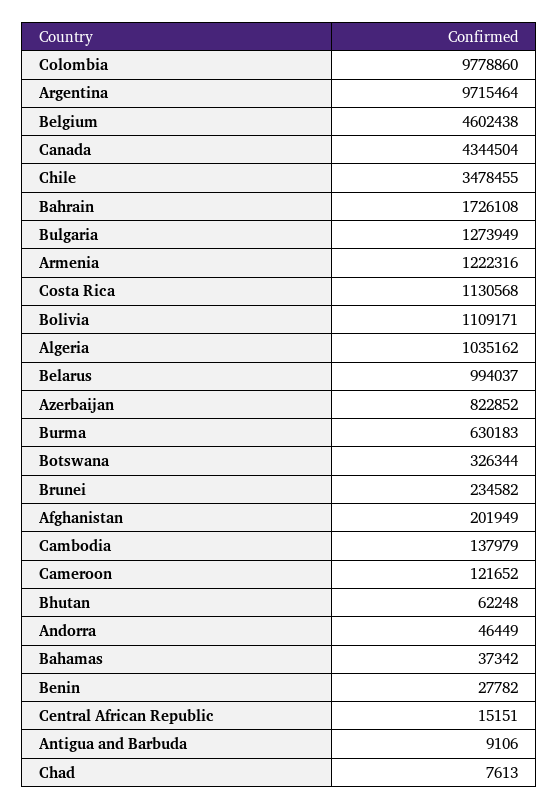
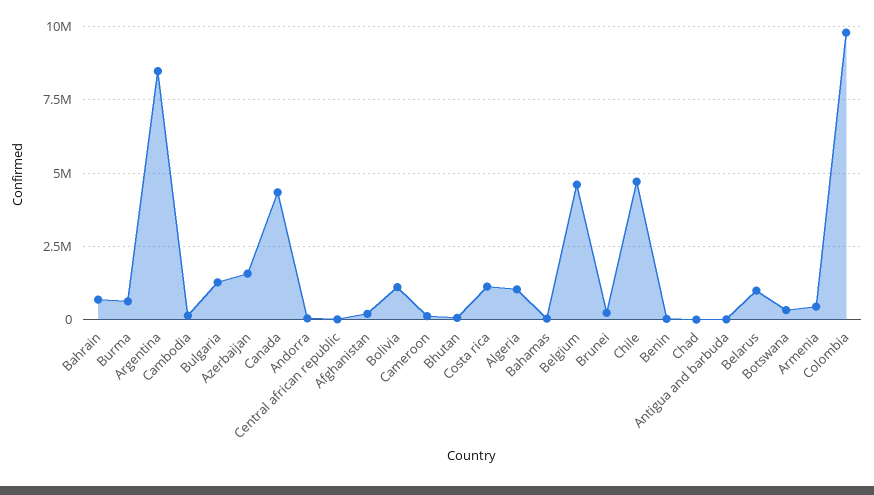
Argentina: 9715464 -> 8500000
Chile: 3478455 -> 4750000
Bahrain: 1726108 -> 750000
Armenia: 1222316 -> 500000
Azerbaijan: 822852 -> 1500000

